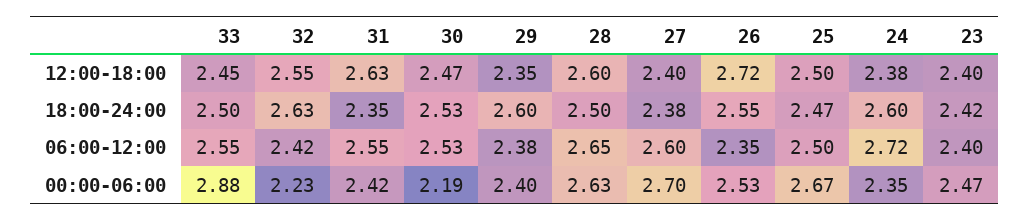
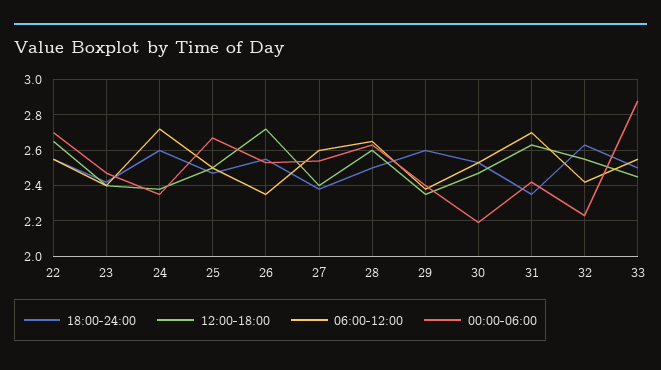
06:00-12:00, 31: 2.55 -> 2.7
00:00-06:00, 27: 2.7 -> 2.55
18:00-24:00, 22: none -> 2.55
12:00-18:00, 22: none -> 2.65
06:00-12:00, 22: none -> 2.55
00:00-06:00, 22: none -> 2.7

